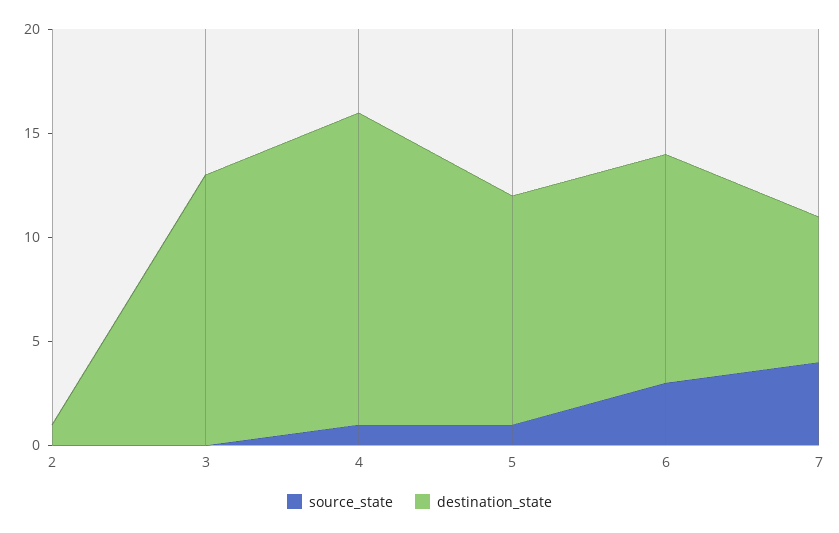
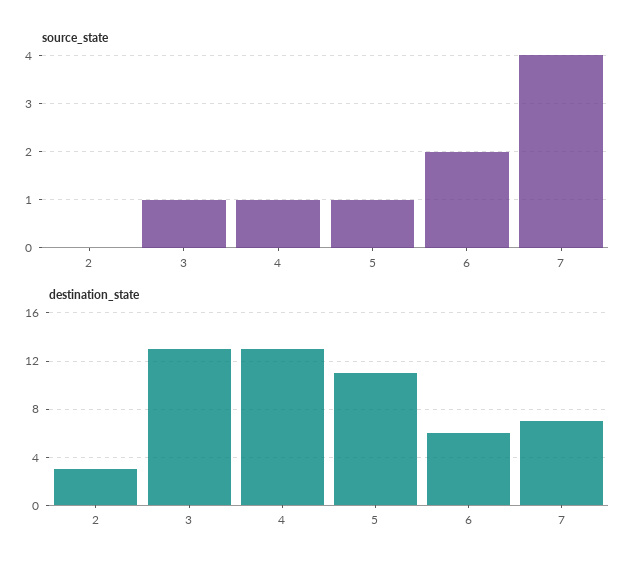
destination_state, 2: 1 -> 3
source_state, 3: 0 -> 1
destination_state, 4: 15 -> 13
source_state, 6: 3 -> 2
destination_state, 6: 11 -> 6

